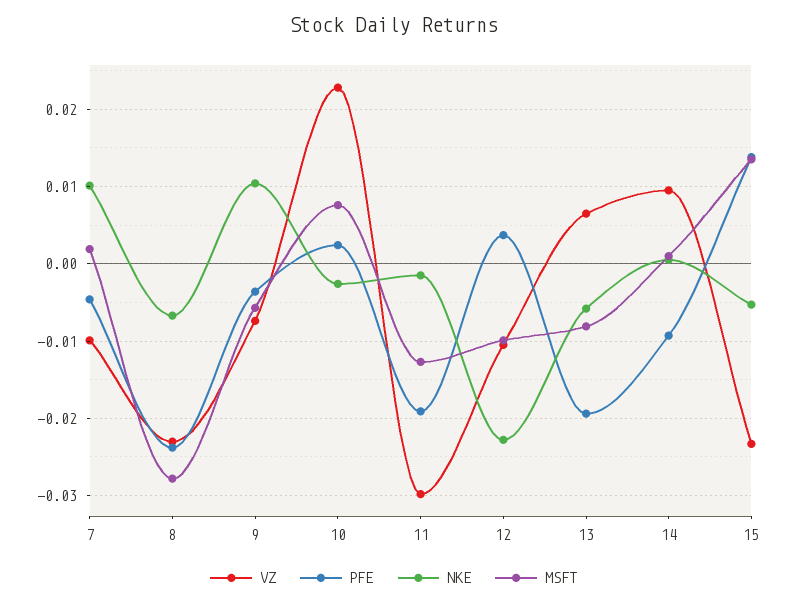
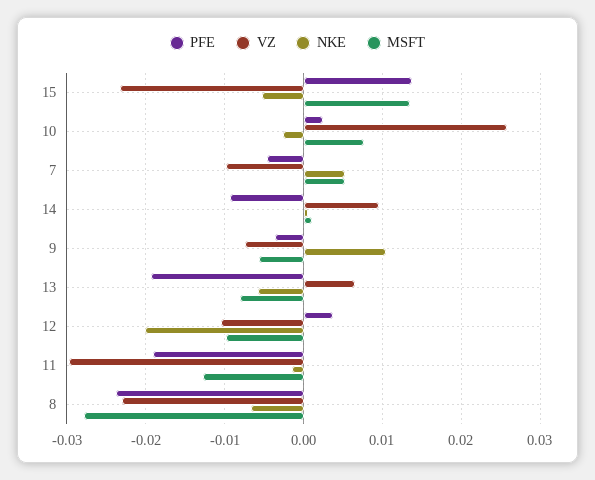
NKE, 7: 0.01 -> 0.005
MSFT, 7: 0.002 -> 0.005
VZ, 10: 0.023 -> 0.026
NKE, 12: -0.023 -> -0.02

